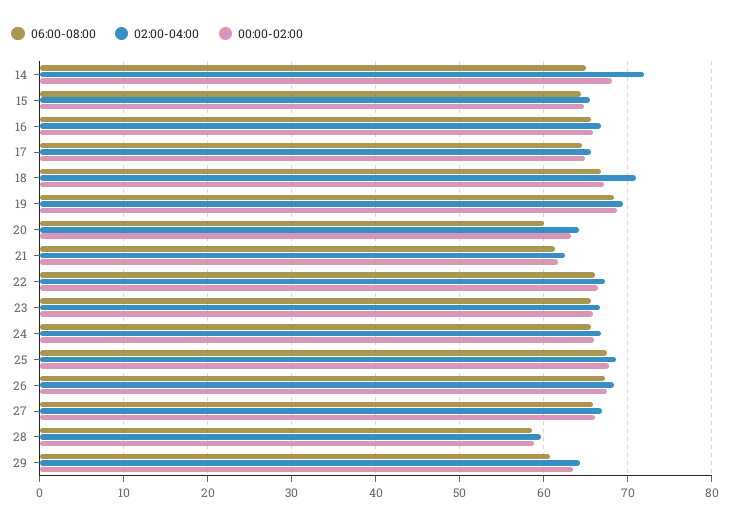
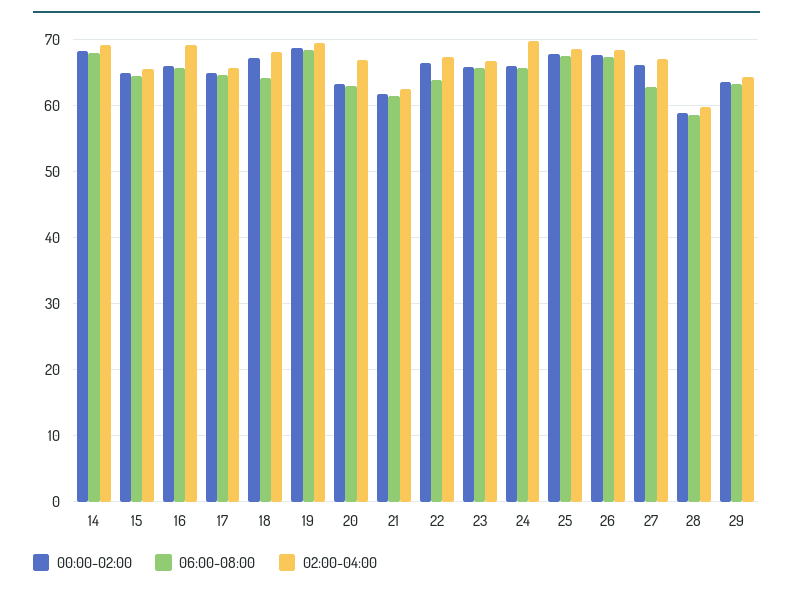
06:00-08:00, 14: 65 -> 68
02:00-04:00, 14: 72 -> 69
02:00-04:00, 16: 67 -> 69
06:00-08:00, 18: 67 -> 64
02:00-04:00, 18: 71 -> 68
06:00-08:00, 20: 60 -> 63
02:00-04:00, 20: 64 -> 67
06:00-08:00, 22: 66 -> 64
02:00-04:00, 24: 67 -> 70
06:00-08:00, 27: 66 -> 63
06:00-08:00, 29: 61 -> 63

